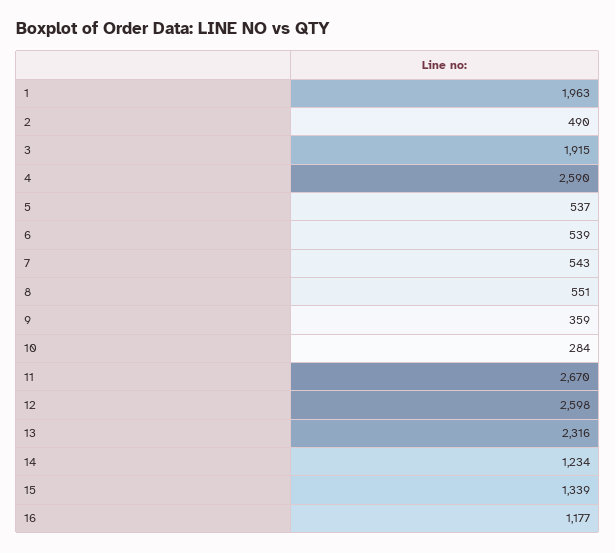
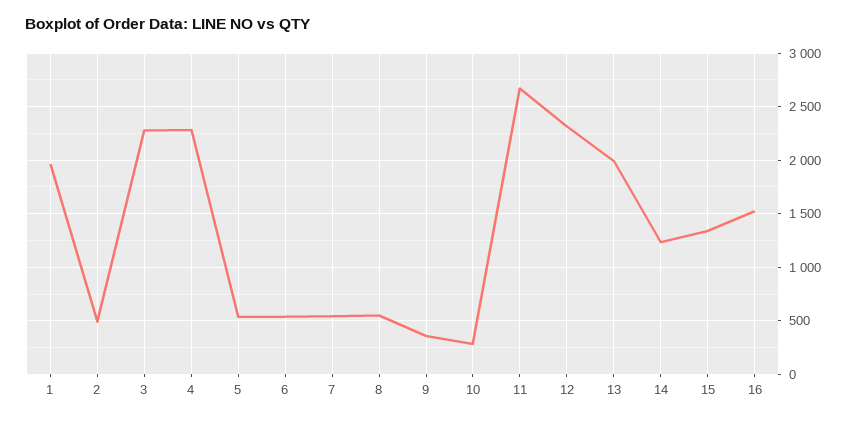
3: 1915 -> 2300
4: 2590 -> 2300
12: 2598 -> 2300
13: 2316 -> 2000
16: 1177 -> 1500

